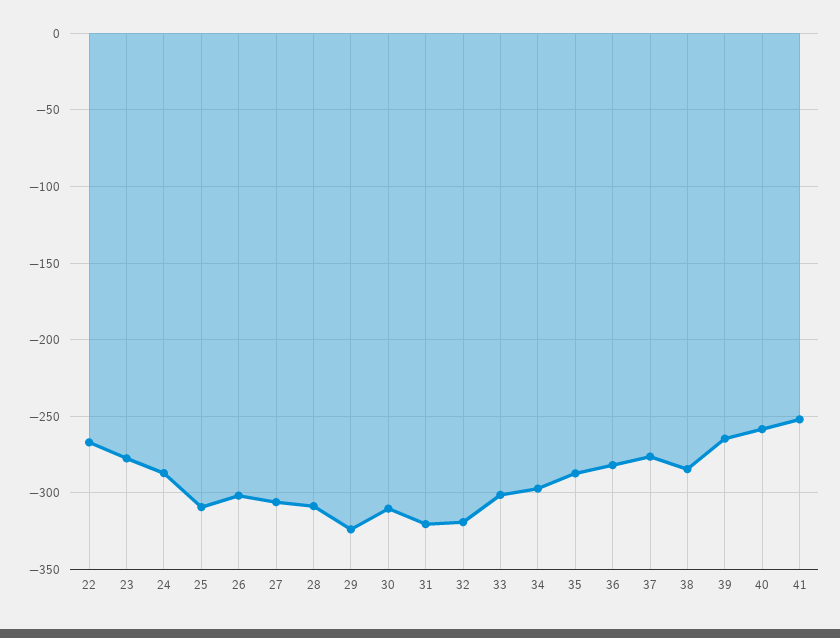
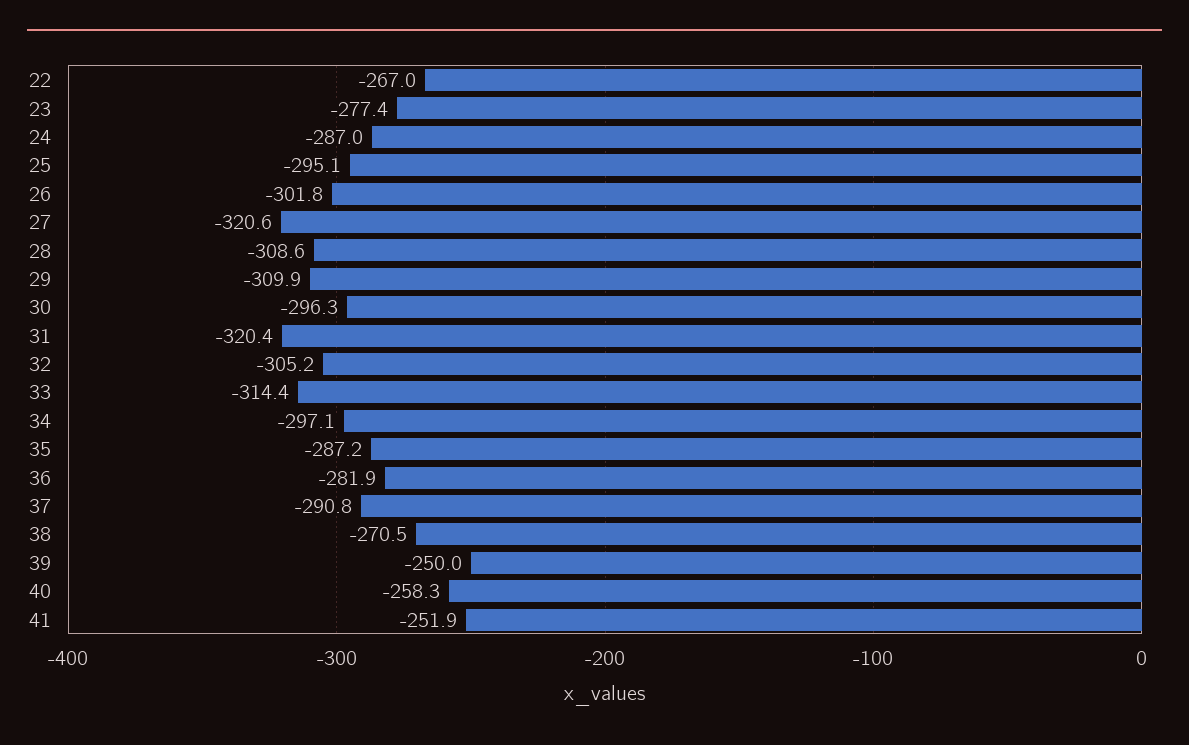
25: -310 -> -295.1
27: -305 -> -320.6
29: -325 -> -309.9
30: -310 -> -296.3
32: -320 -> -305.2
33: -300 -> -314.4
37: -275 -> -290.8
38: -285 -> -270.5
39: -265 -> -250

